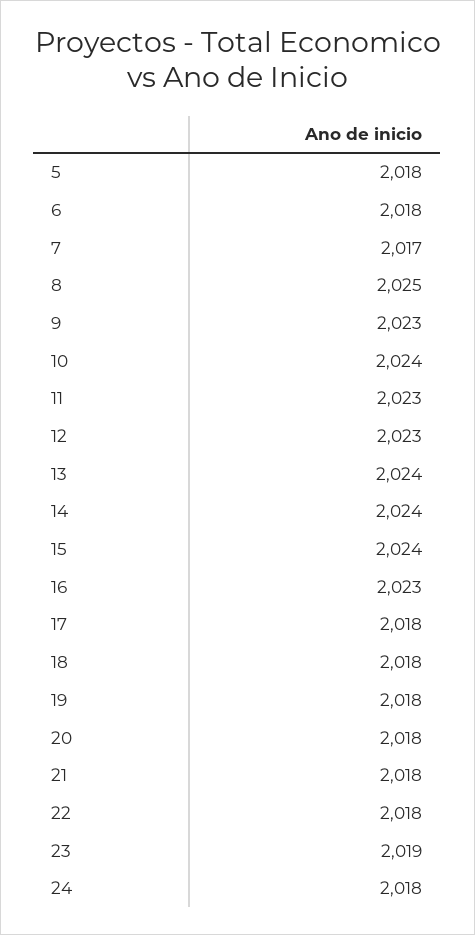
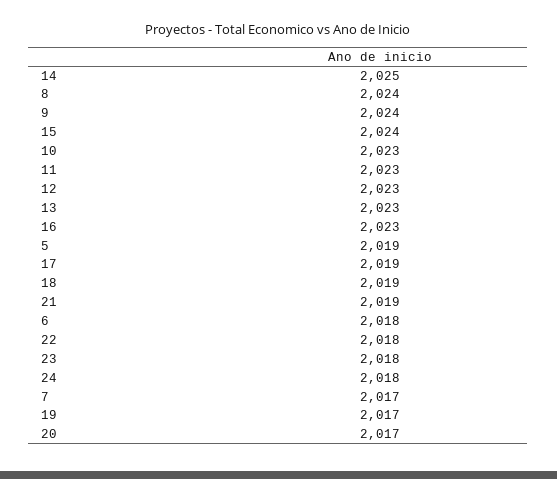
5: 2018 -> 2019
8: 2025 -> 2024
9: 2023 -> 2024
10: 2024 -> 2023
13: 2024 -> 2023
14: 2024 -> 2025
17: 2018 -> 2019
18: 2018 -> 2019
19: 2018 -> 2017
20: 2018 -> 2017
21: 2018 -> 2019
23: 2019 -> 2018

